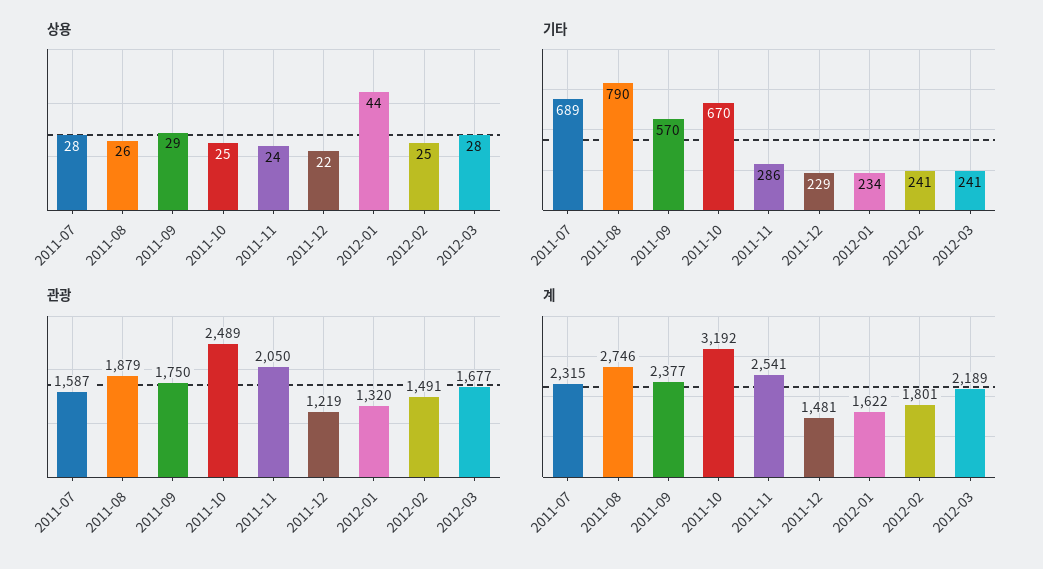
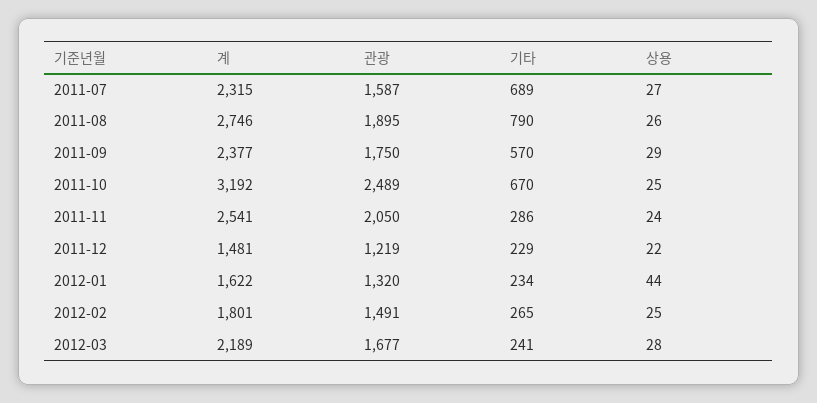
상용, 2011-07: 28 -> 27
기타, 2012-02: 241 -> 265
관광, 2011-08: 1879 -> 1895

